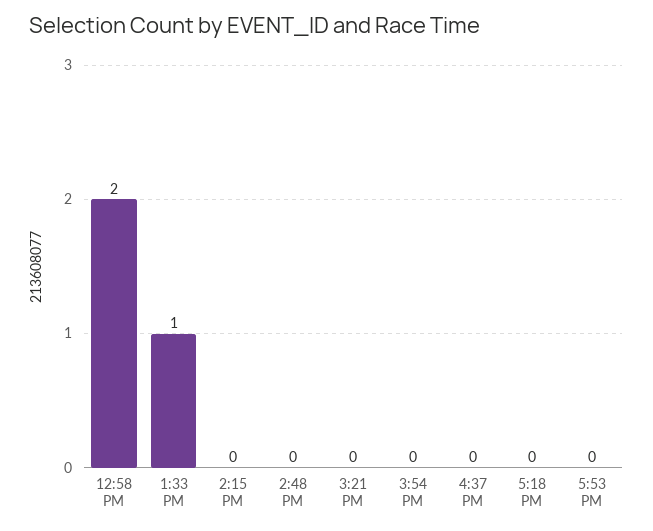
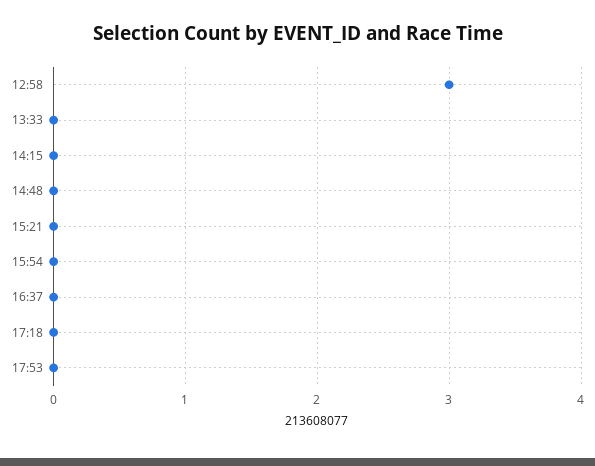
12:58 PM: 2 -> 3
1:33 PM: 1 -> 0

